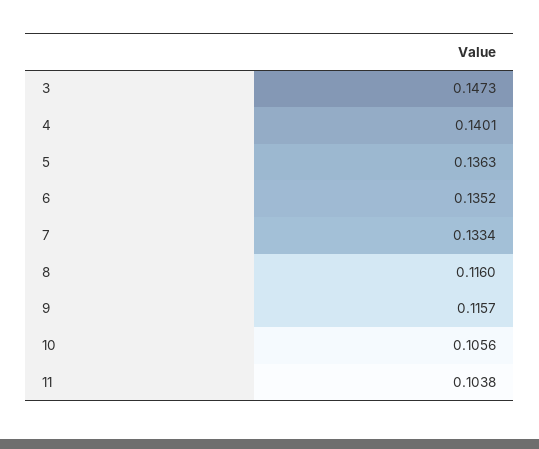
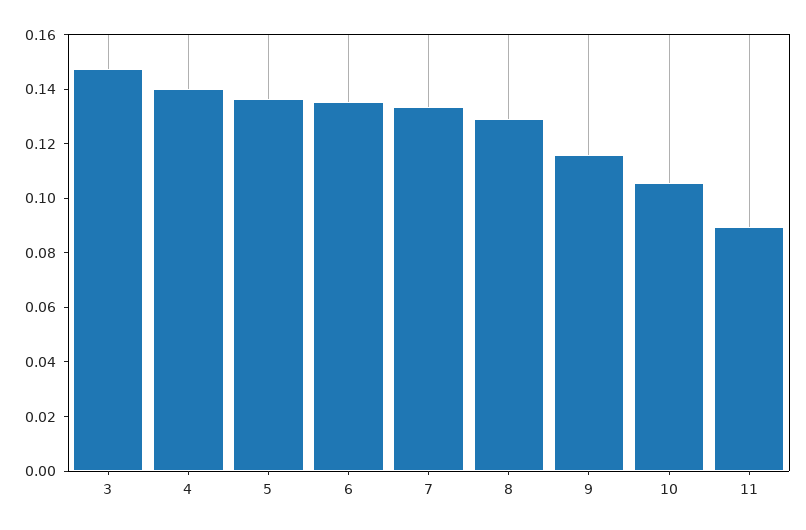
8: 0.116 -> 0.13
11: 0.1038 -> 0.09

